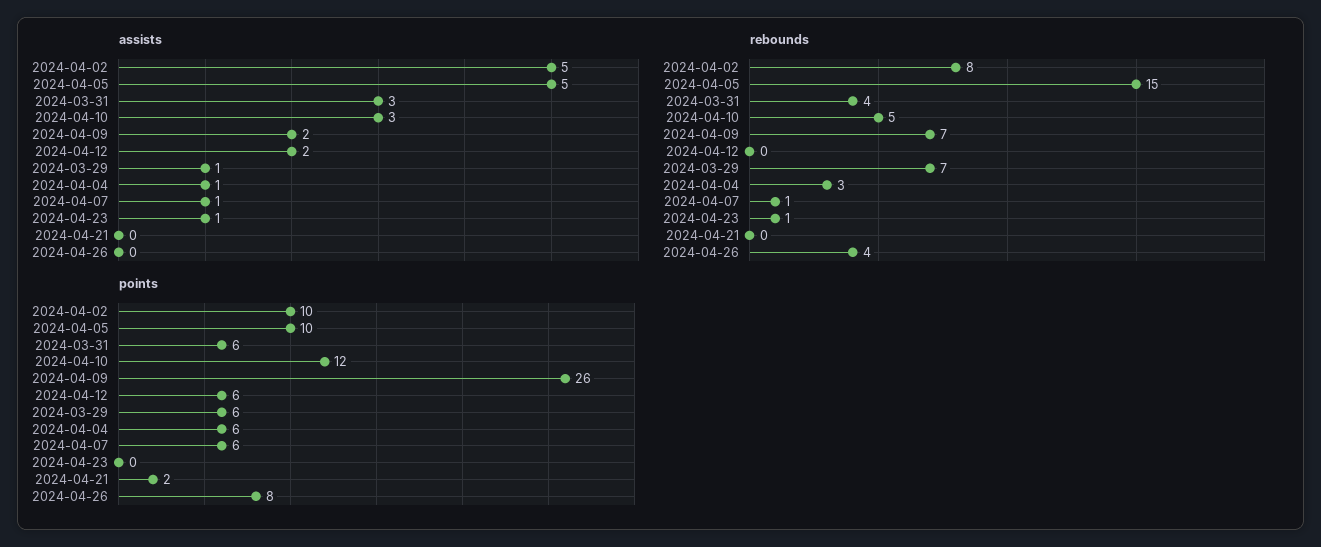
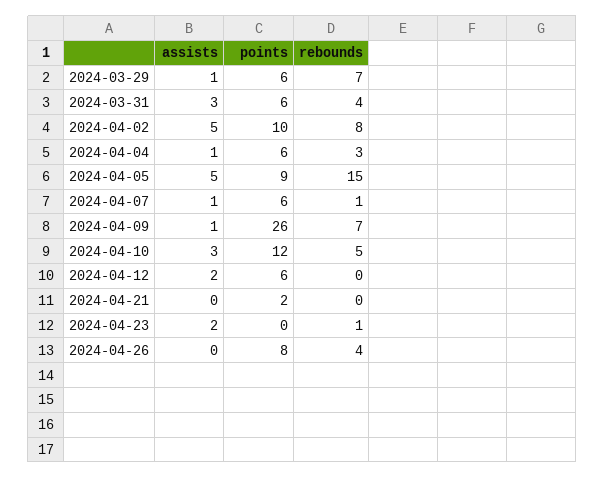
assists, 2024-04-09: 2 -> 1
assists, 2024-04-23: 1 -> 2
points, 2024-04-05: 10 -> 9

